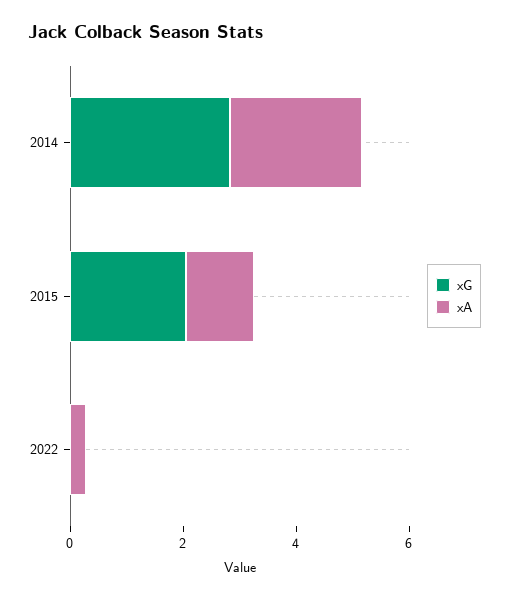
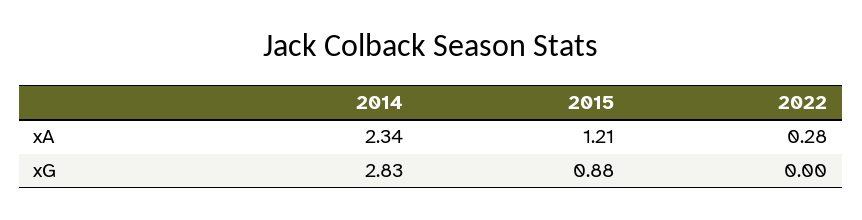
xG, 2015: 2 -> 0.88

